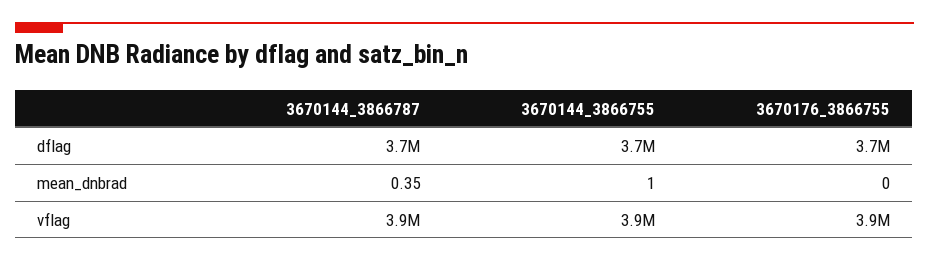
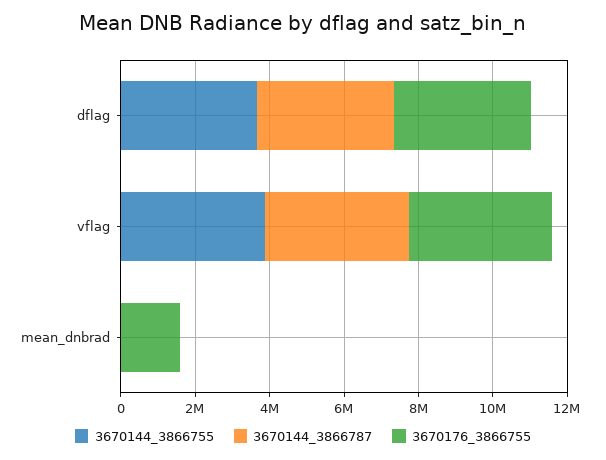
3670176_3866755, mean_dnbrad: 0 -> 1500000

